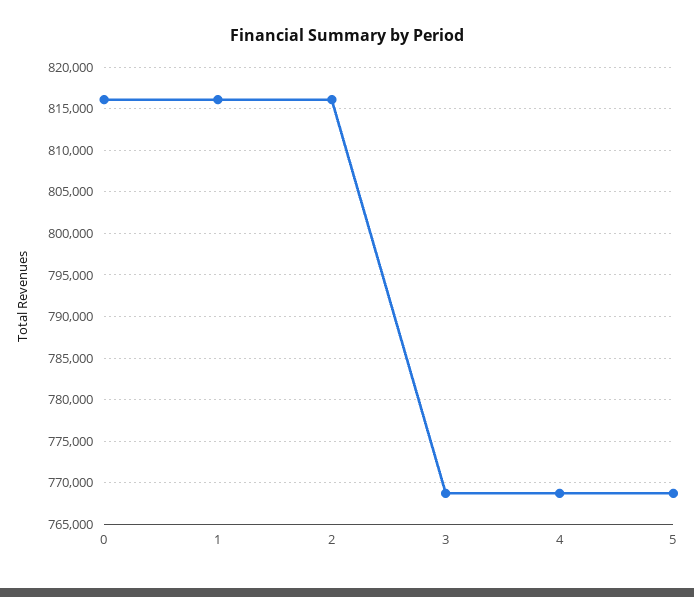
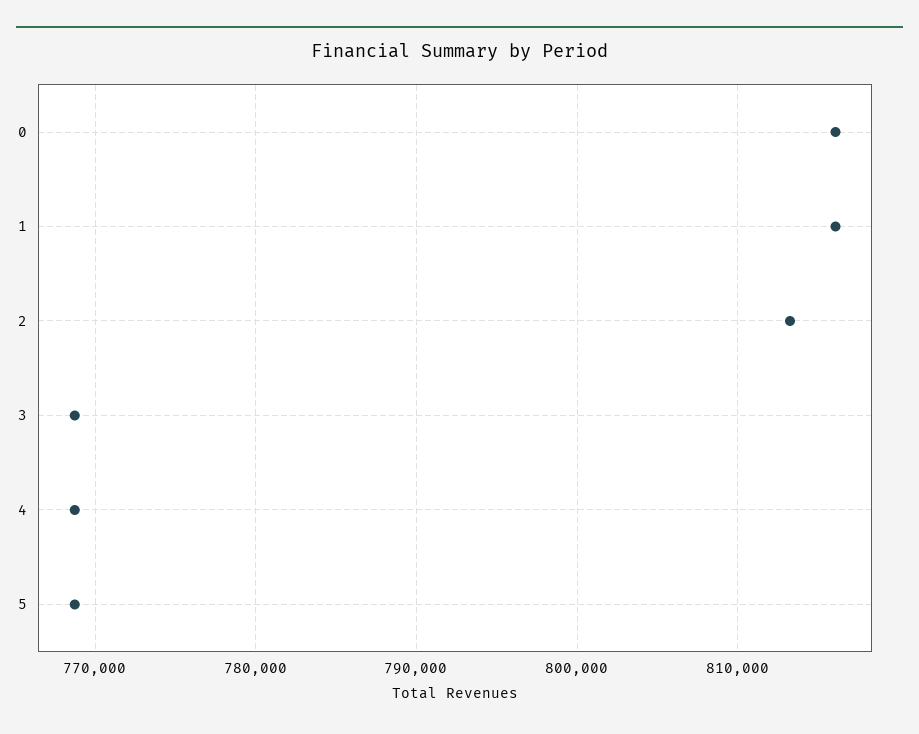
2: 816000 -> 813000

